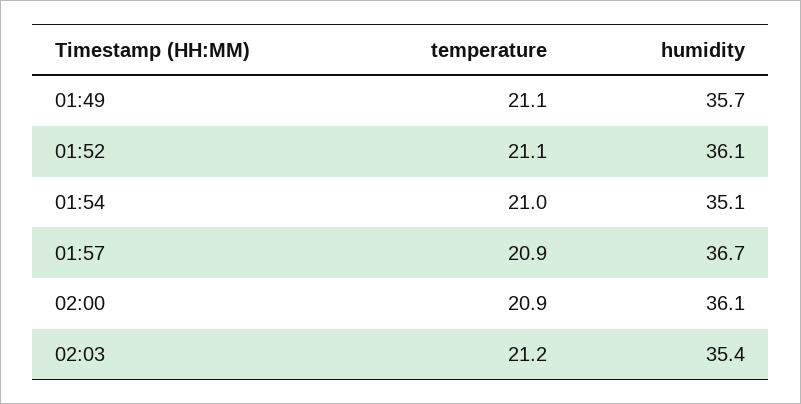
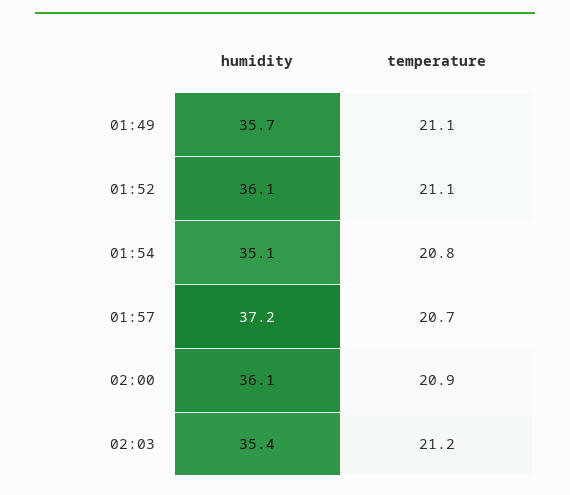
temperature, 01:54: 21 -> 20.8
temperature, 01:57: 20.9 -> 20.7
humidity, 01:57: 36.7 -> 37.2

